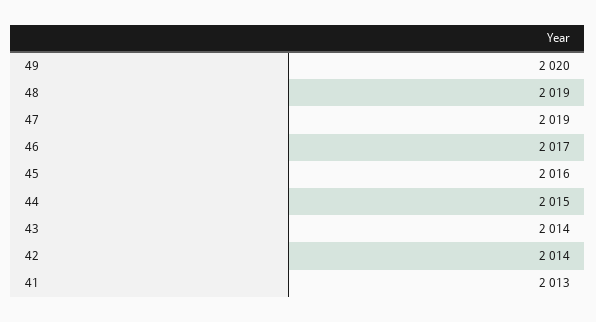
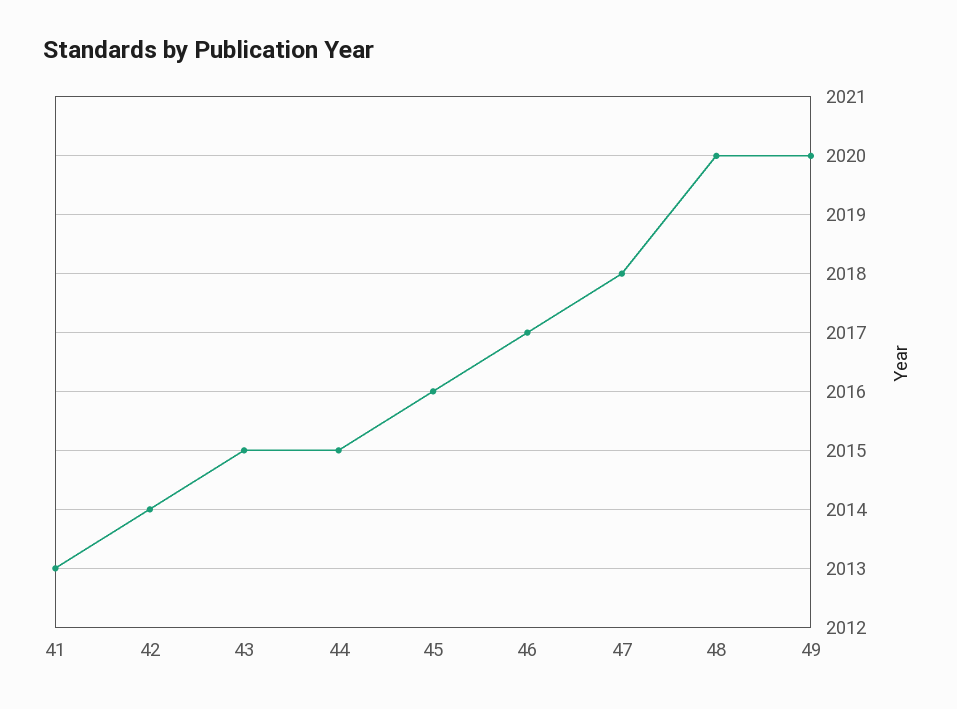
48: 2019 -> 2020
47: 2019 -> 2018
43: 2014 -> 2015

